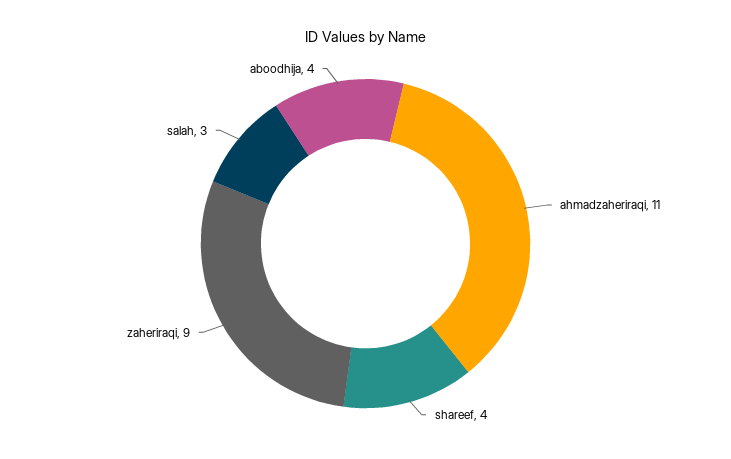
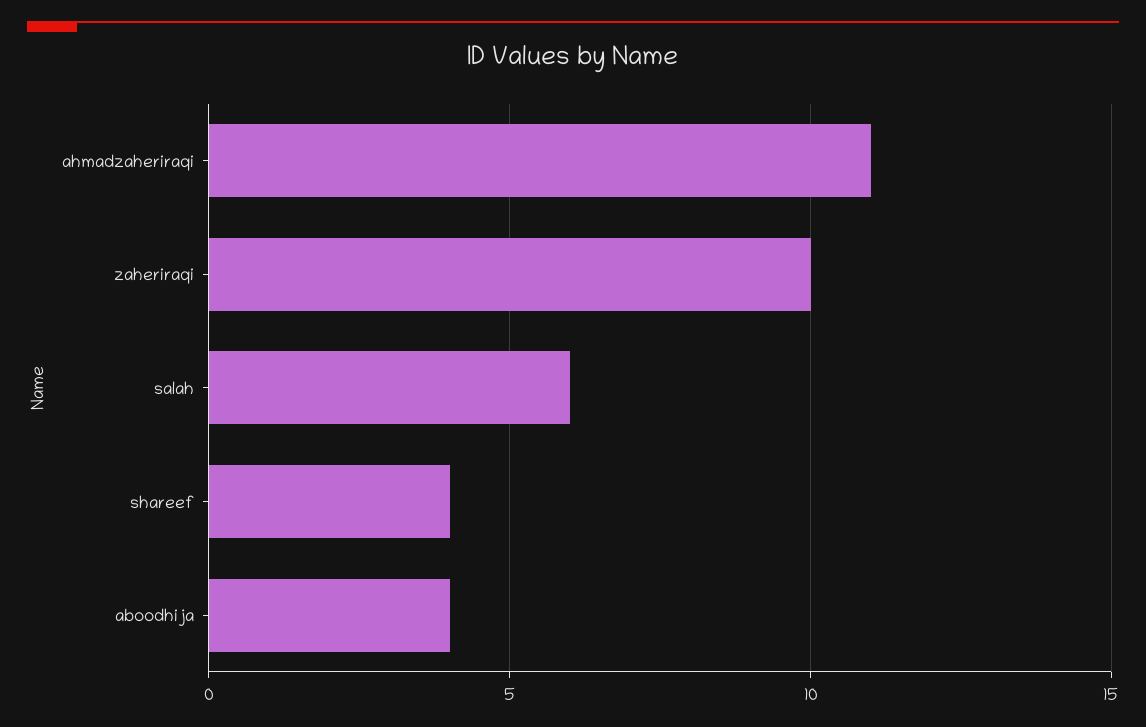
zaheriraqi: 9 -> 10
salah: 3 -> 6

